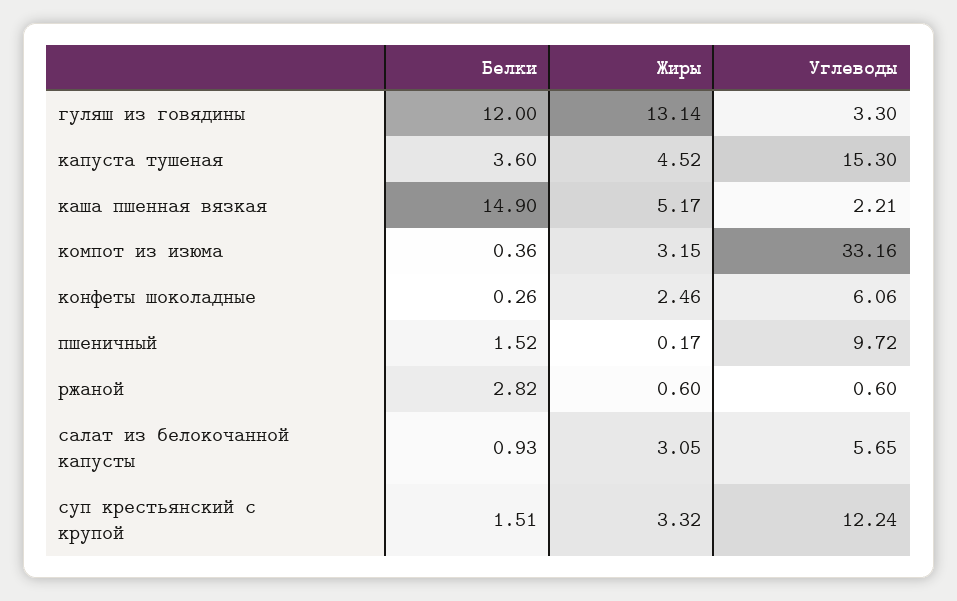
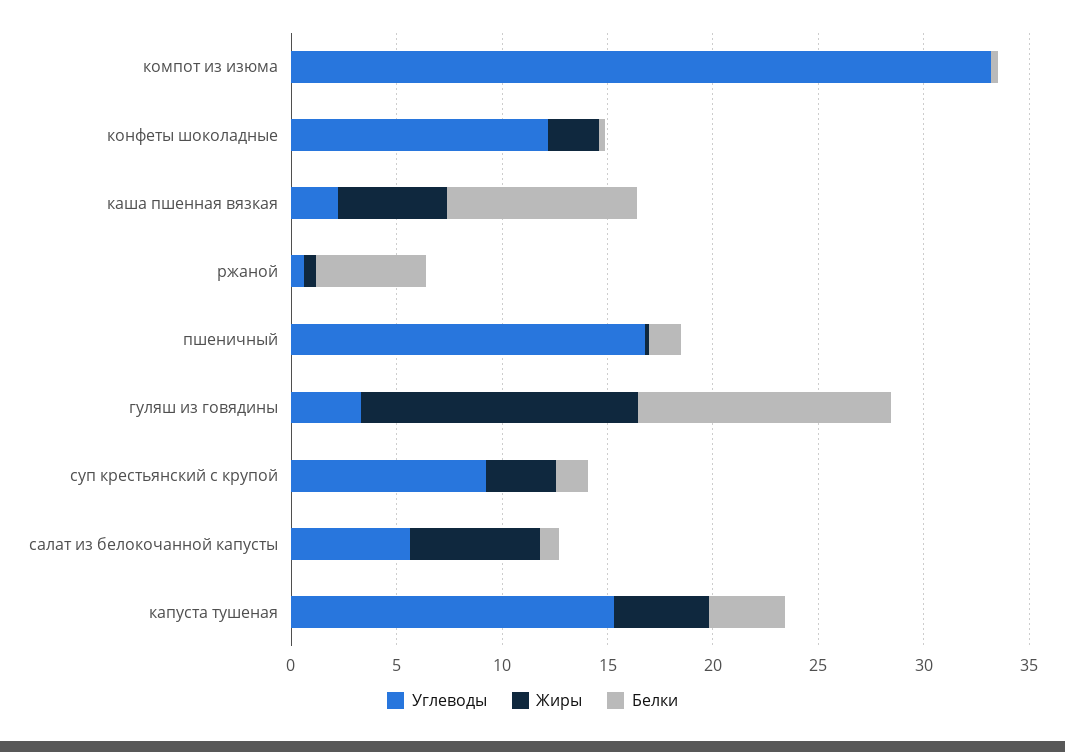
Белки, каша пшенная вязкая: 14.9 -> 9
Жиры, компот из изюма: 3.15 -> 0
Углеводы, конфеты шоколадные: 6.06 -> 12
Углеводы, пшеничный: 9.72 -> 17
Белки, ржаной: 2.82 -> 5
Жиры, салат из белокочанной капусты: 3.05 -> 6
Углеводы, суп крестьянский с крупой: 12.24 -> 9

